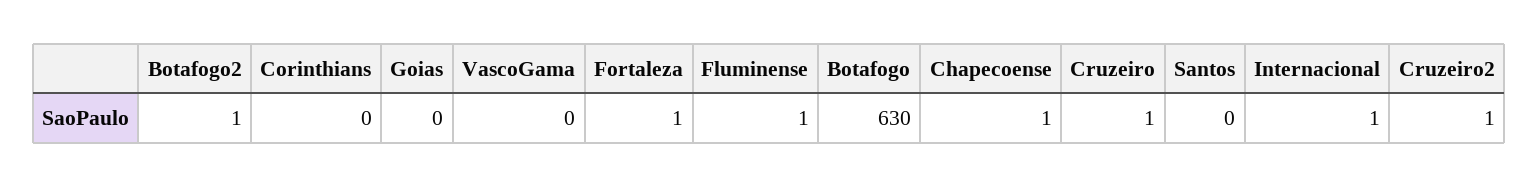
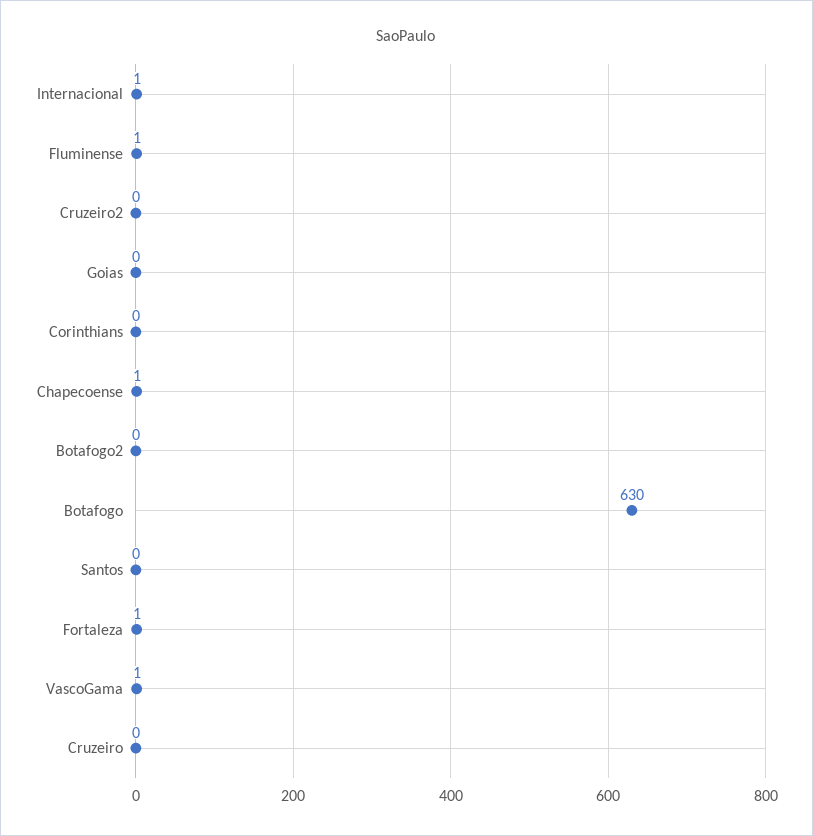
Botafogo2: 1 -> 0
VascoGama: 0 -> 1
Cruzeiro: 1 -> 0
Cruzeiro2: 1 -> 0

